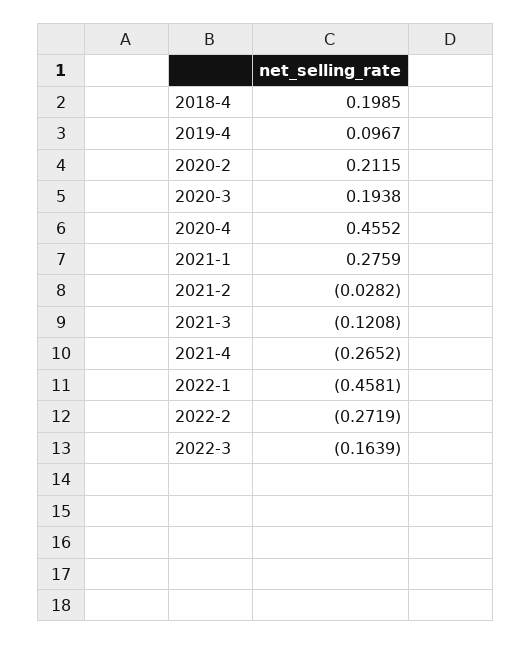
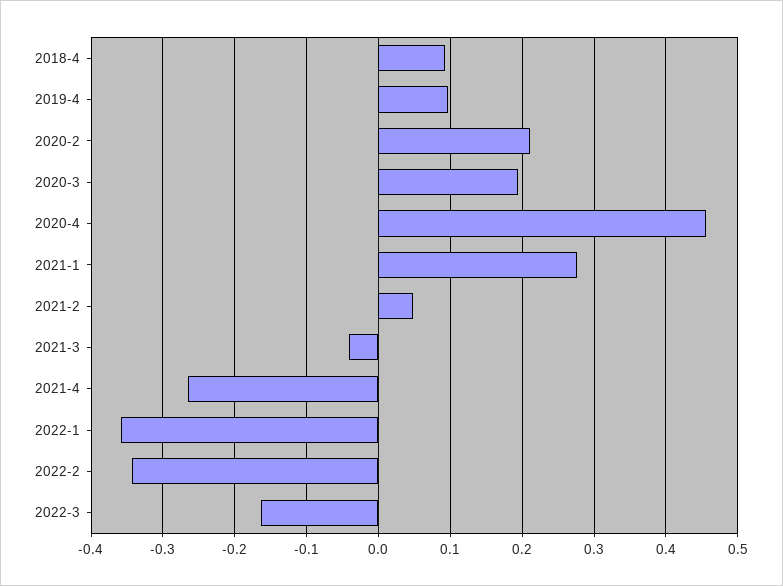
2018-4: 0.1985 -> 0.09
2021-2: -0.0282 -> 0.05
2021-3: -0.1208 -> -0.04
2022-1: -0.4581 -> -0.36
2022-2: -0.2719 -> -0.34

